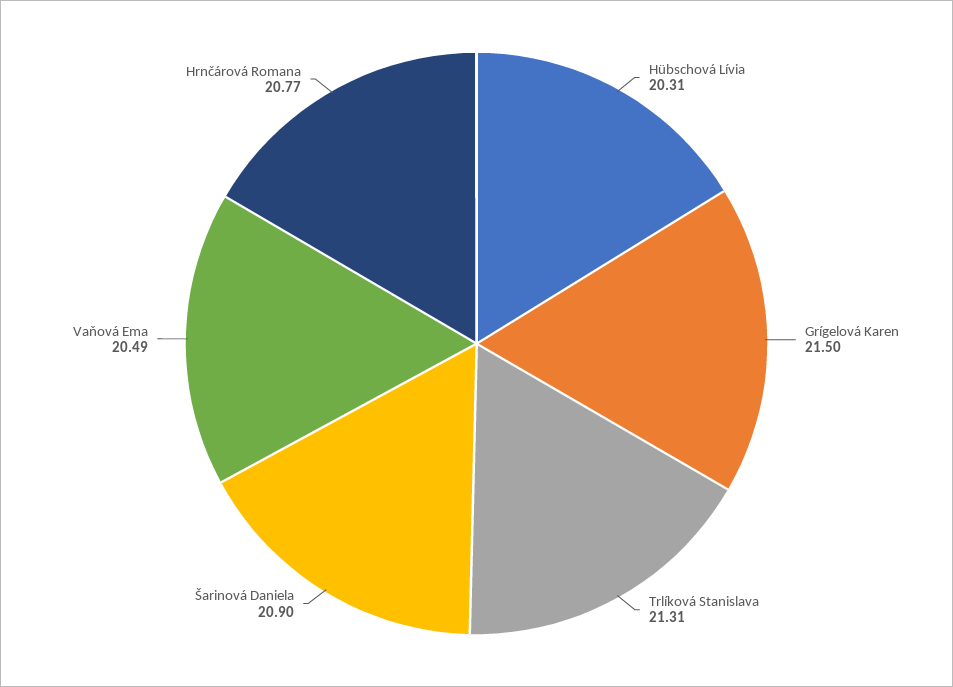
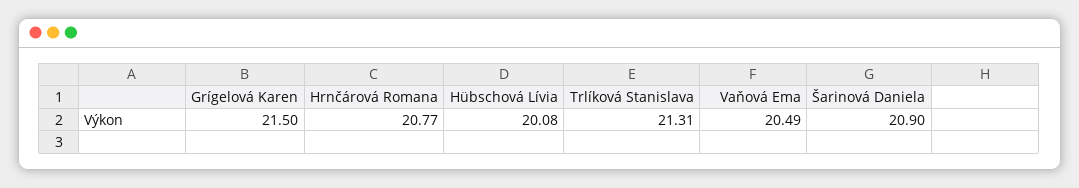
Hübschová Lívia: 20.31 -> 20.08

